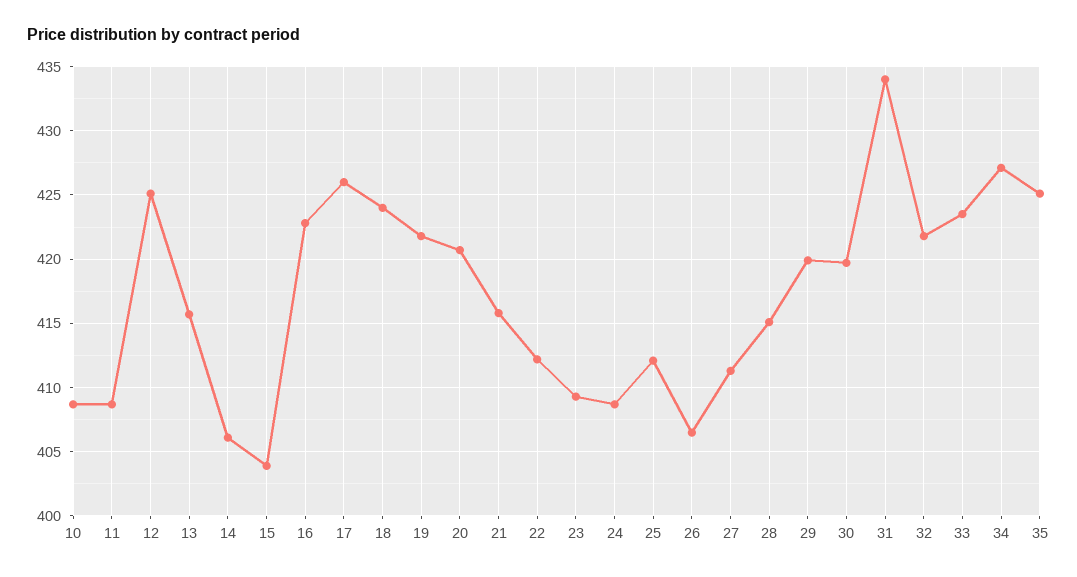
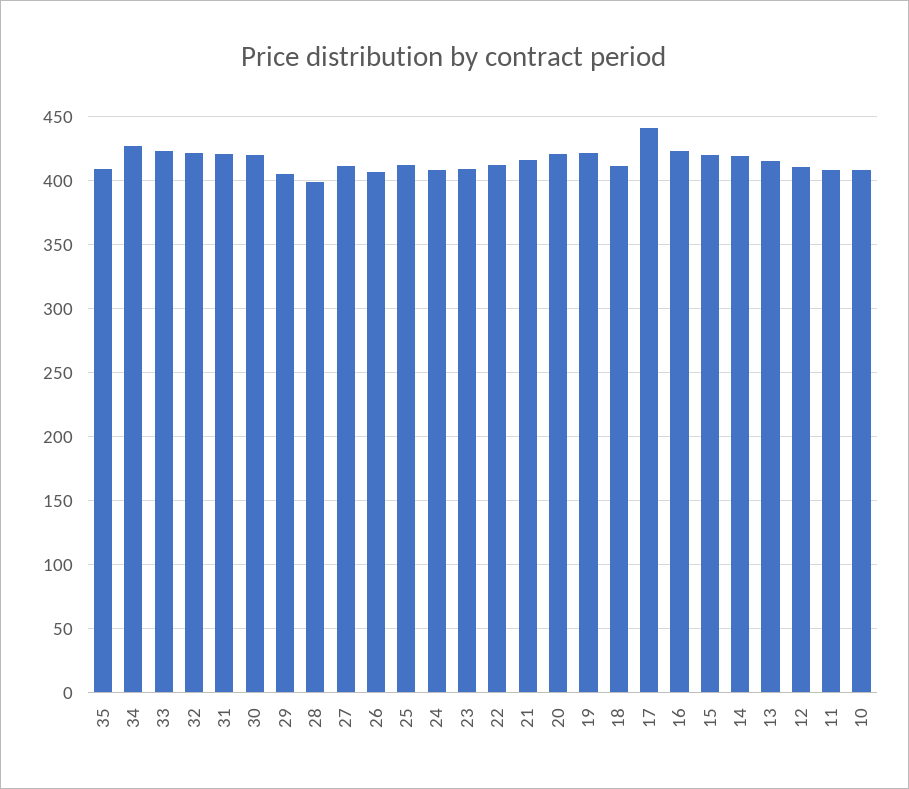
12: 425 -> 410
14: 406 -> 420
15: 404 -> 420
17: 426 -> 440
18: 424 -> 410
28: 415 -> 400
29: 420 -> 405
31: 434 -> 420
35: 425 -> 410

